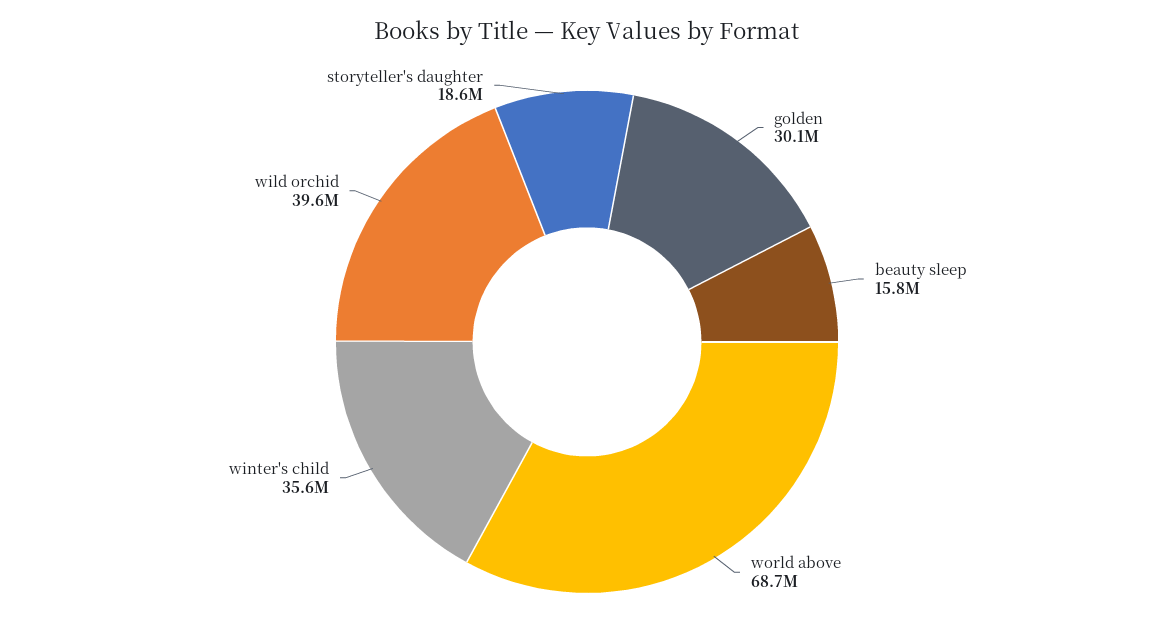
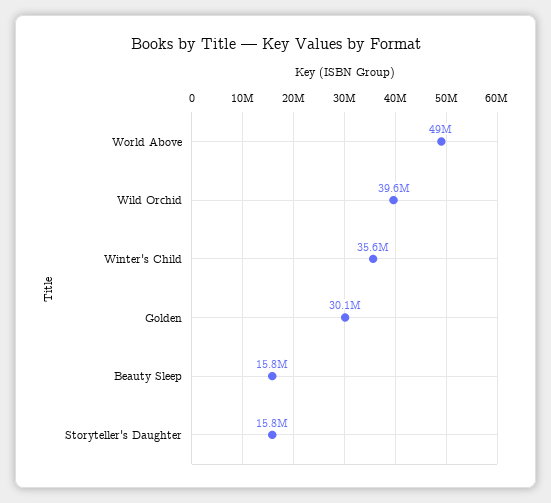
world above: 68700000 -> 49000000
storyteller's daughter: 18600000 -> 15800000

